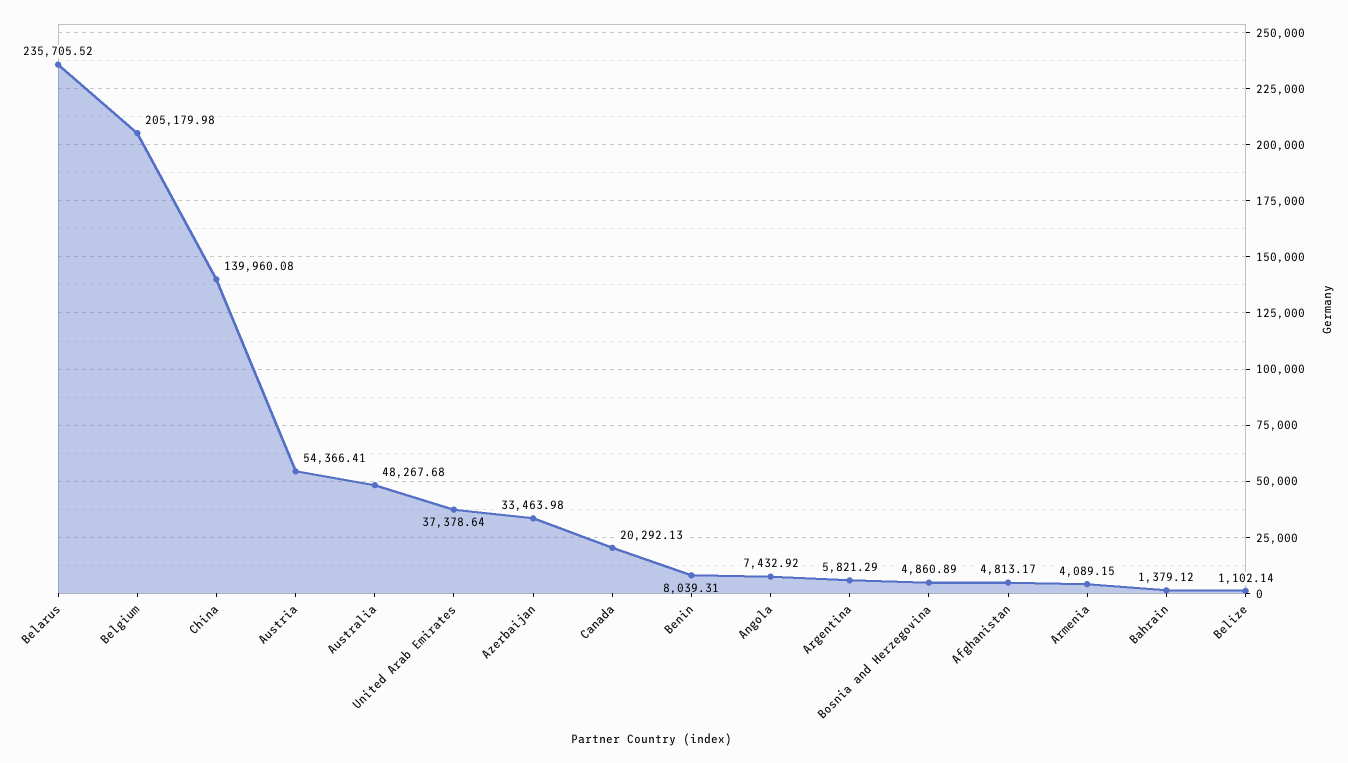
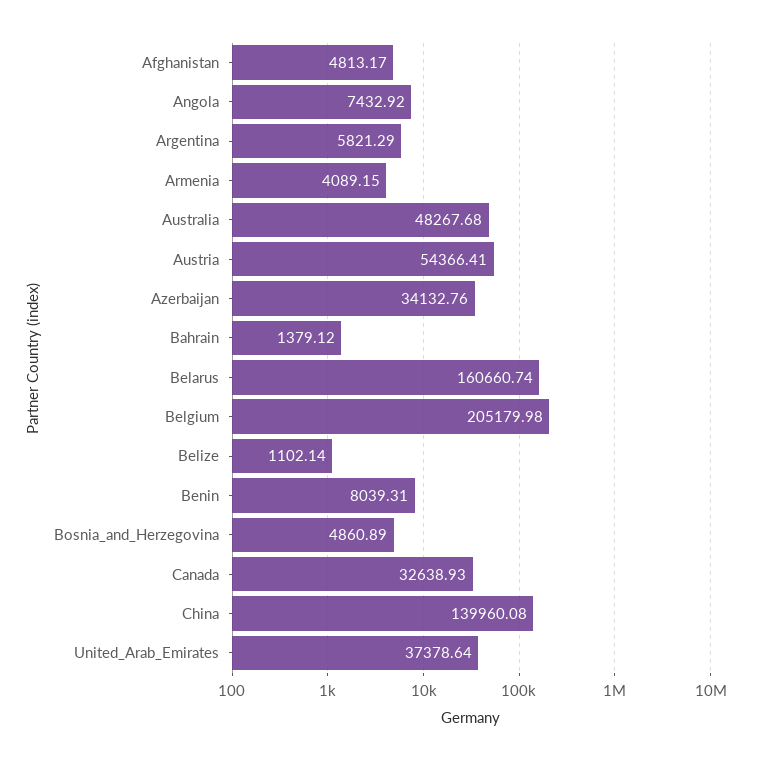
Belarus: 235705.52 -> 160660.74
Azerbaijan: 33463.98 -> 34132.76
Canada: 20292.13 -> 32638.93

